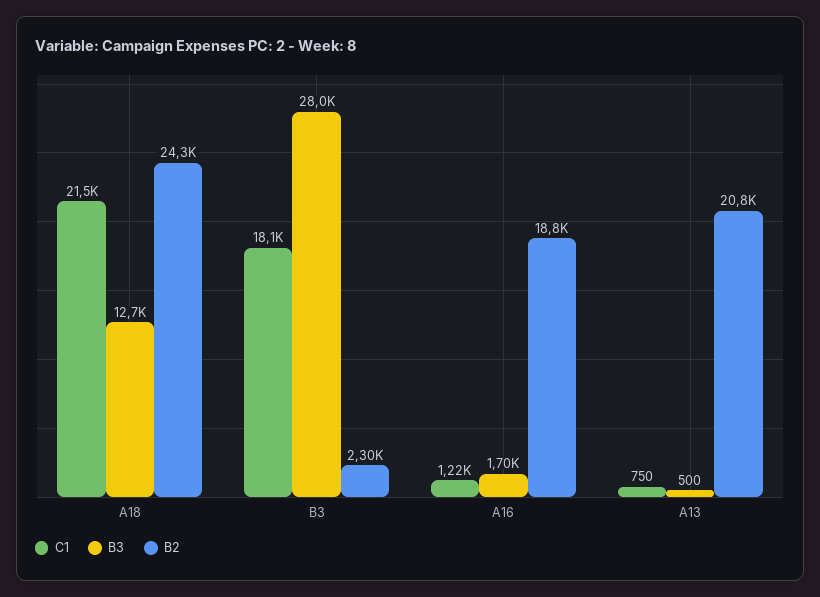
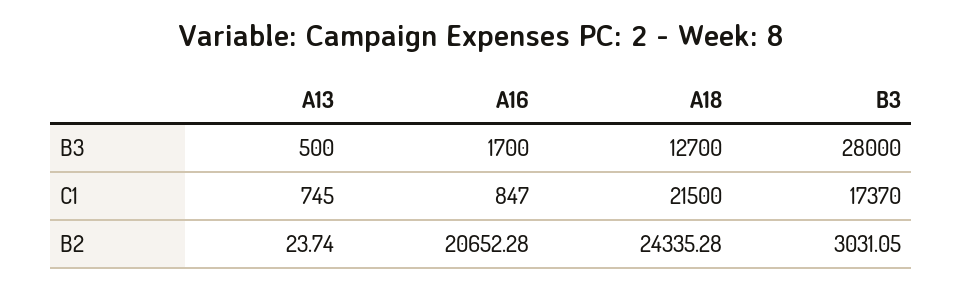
C1, B3: 18100 -> 17370
B2, B3: 2300 -> 3031.05
C1, A16: 1220 -> 847
B2, A16: 18800 -> 20652.28
C1, A13: 750 -> 745
B2, A13: 20800 -> 23.74

